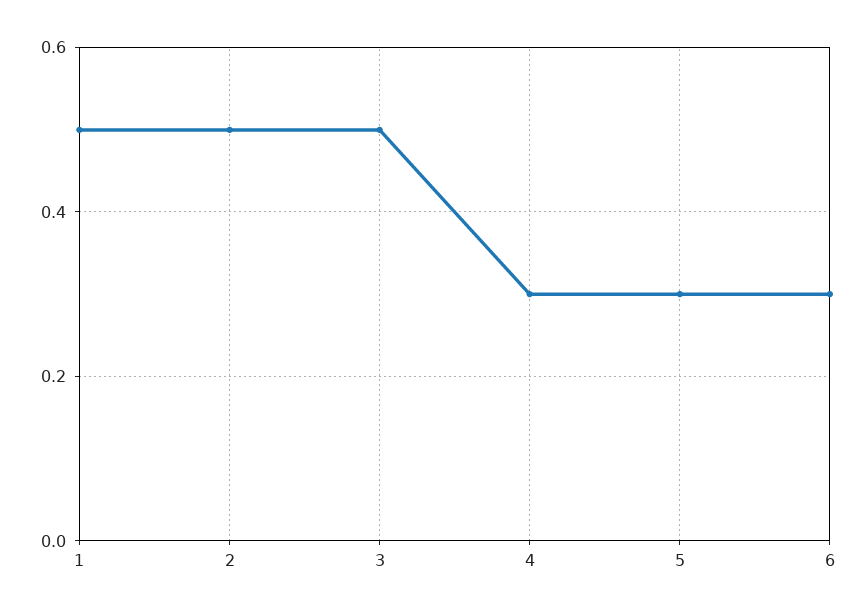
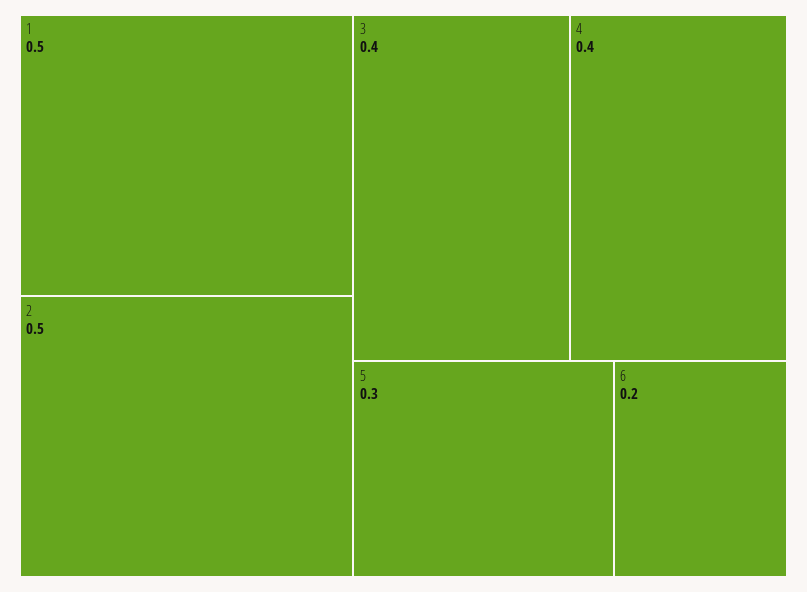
3: 0.5 -> 0.4
4: 0.3 -> 0.4
6: 0.3 -> 0.2

